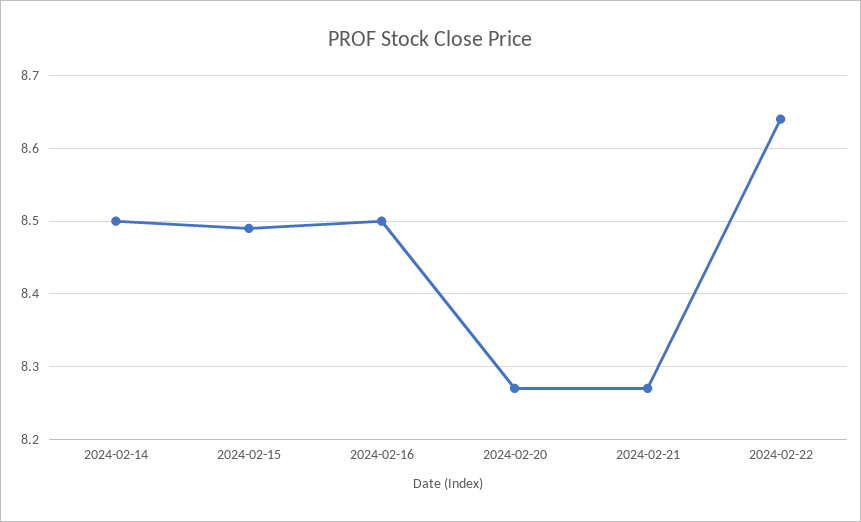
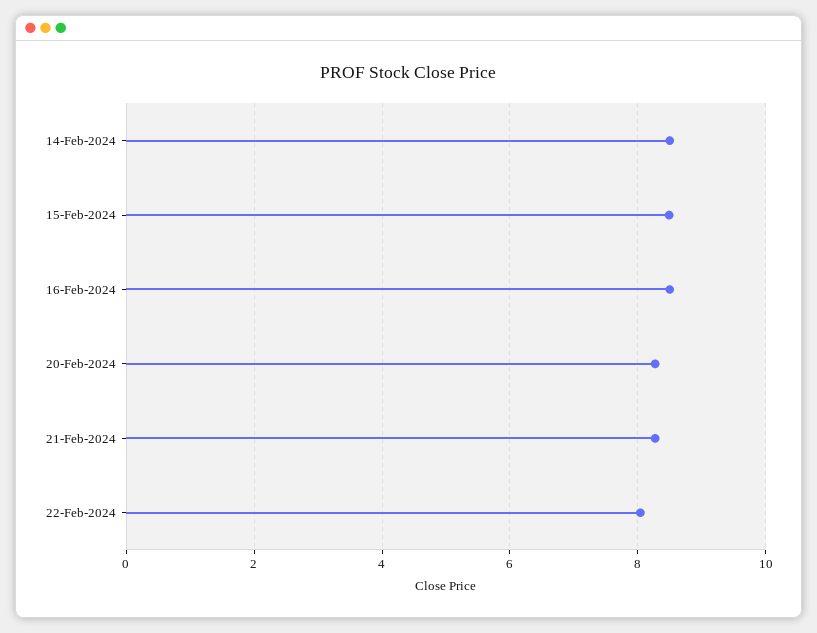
2024-02-22: 8.64 -> 8

